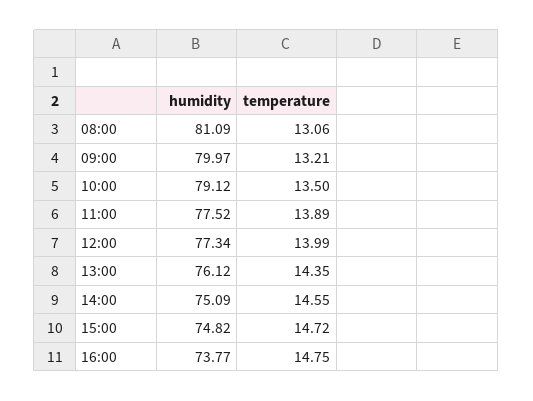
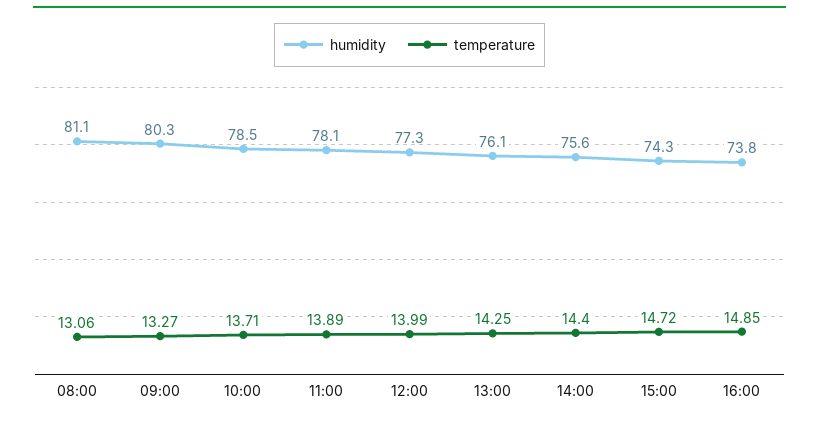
humidity, 09:00: 79.97 -> 80.3
temperature, 09:00: 13.21 -> 13.27
humidity, 10:00: 79.12 -> 78.5
temperature, 10:00: 13.5 -> 13.71
humidity, 11:00: 77.52 -> 78.1
temperature, 13:00: 14.35 -> 14.25
humidity, 14:00: 75.09 -> 75.6
temperature, 14:00: 14.55 -> 14.4
humidity, 15:00: 74.82 -> 74.3
temperature, 16:00: 14.75 -> 14.85

